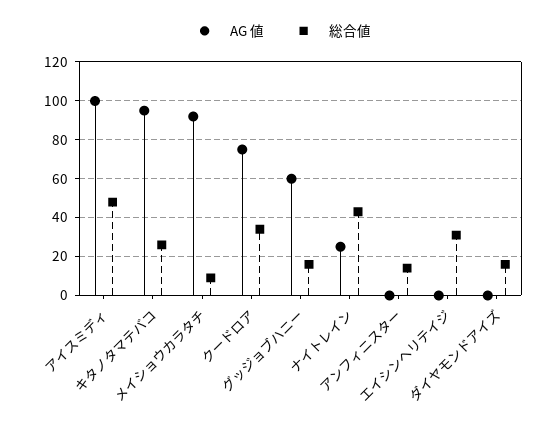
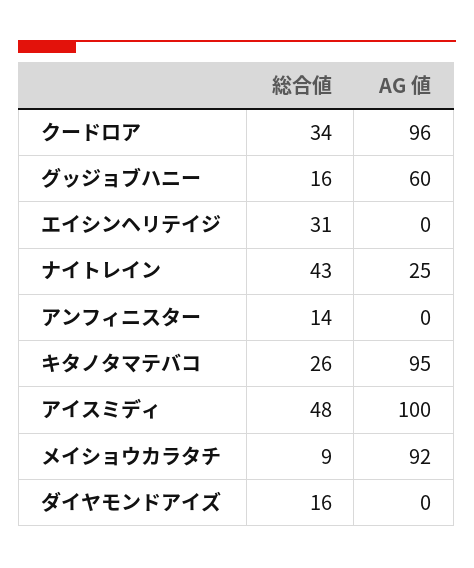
AG 値, クードロア: 75 -> 96

